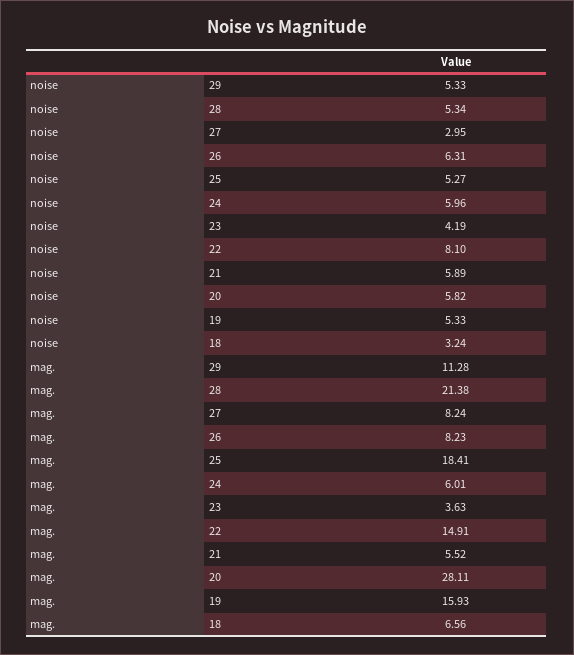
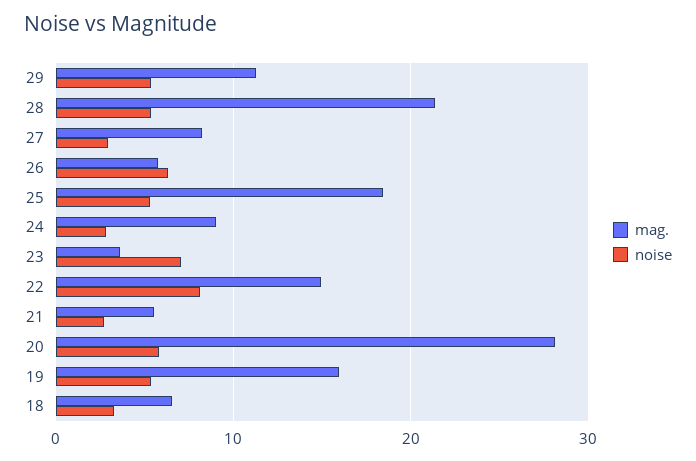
noise, 24: 5.96 -> 3
noise, 23: 4.19 -> 7
noise, 21: 5.89 -> 3
mag., 26: 8.23 -> 6
mag., 24: 6.01 -> 9

